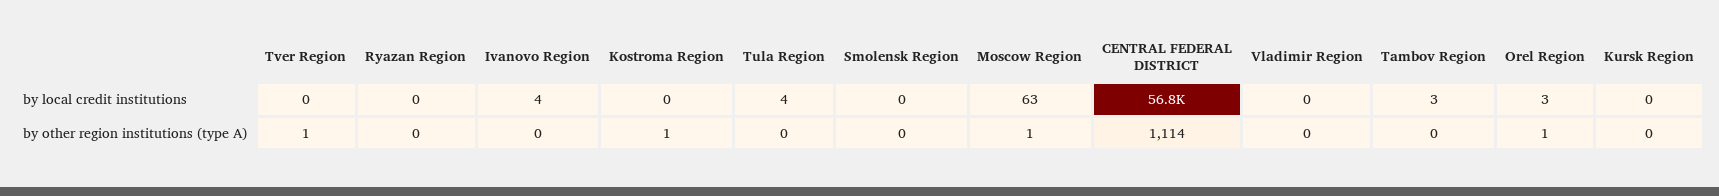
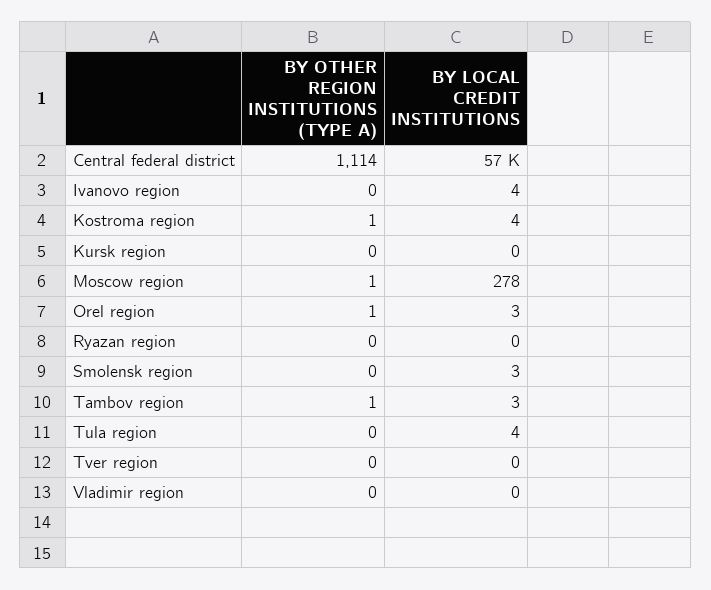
Kostroma Region, by local credit institutions: 0 -> 4
Smolensk Region, by local credit institutions: 0 -> 3
Moscow Region, by local credit institutions: 63 -> 278
Tver Region, by other region institutions (type A): 1 -> 0
Tambov Region, by other region institutions (type A): 0 -> 1

